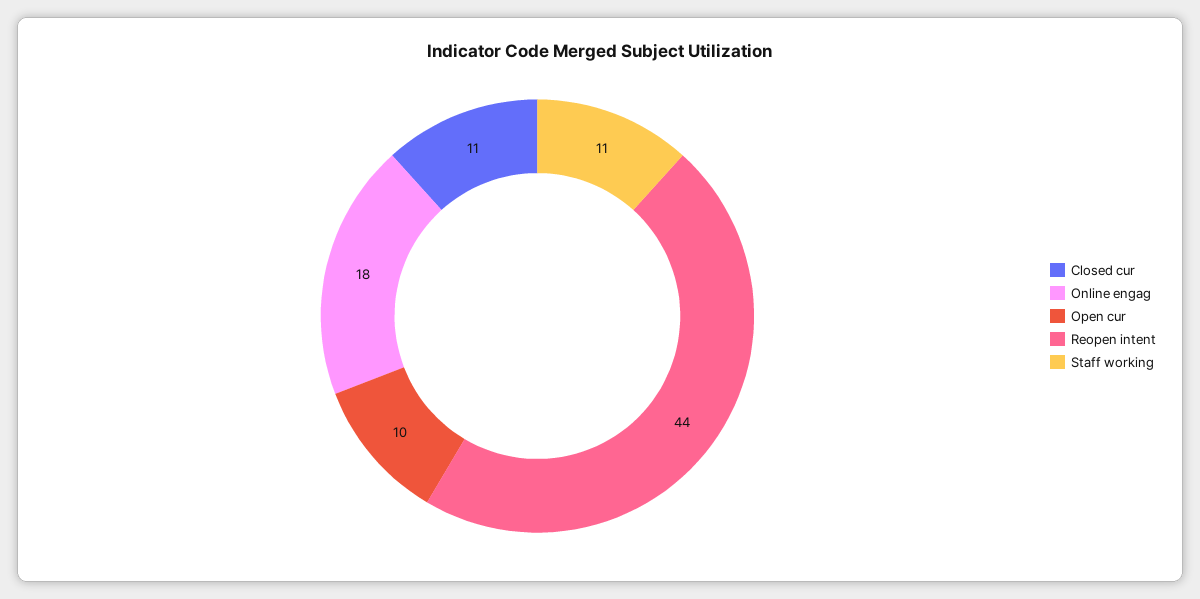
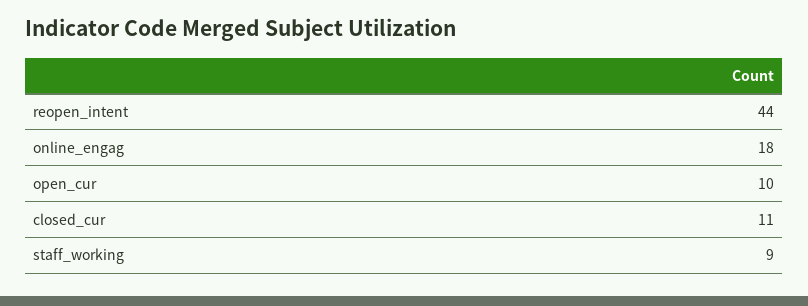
Staff working: 11 -> 9

